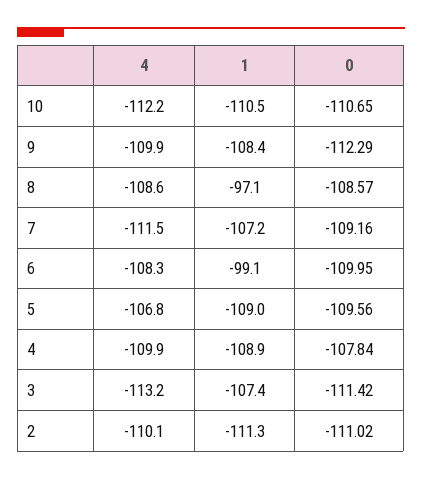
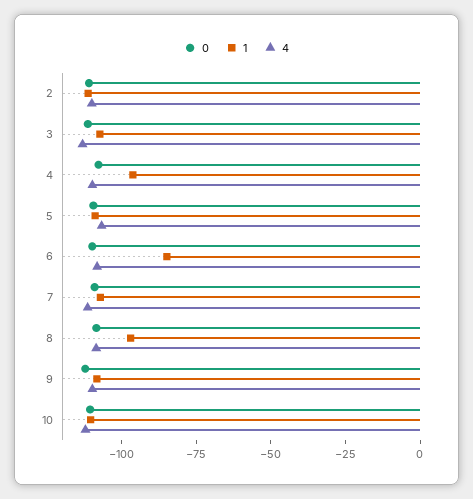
1, 6: -99.1 -> -85
1, 4: -108.9 -> -95

